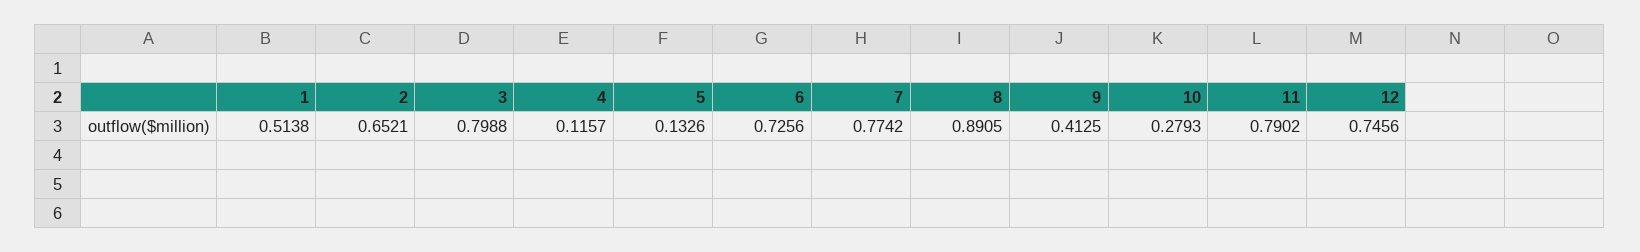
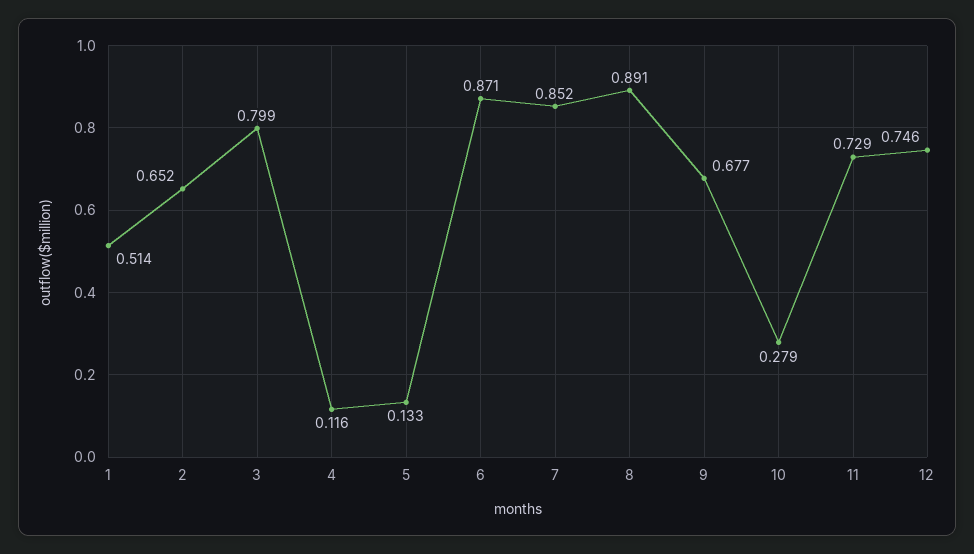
6: 0.7256 -> 0.871
7: 0.7742 -> 0.852
9: 0.4125 -> 0.677
11: 0.7902 -> 0.729

